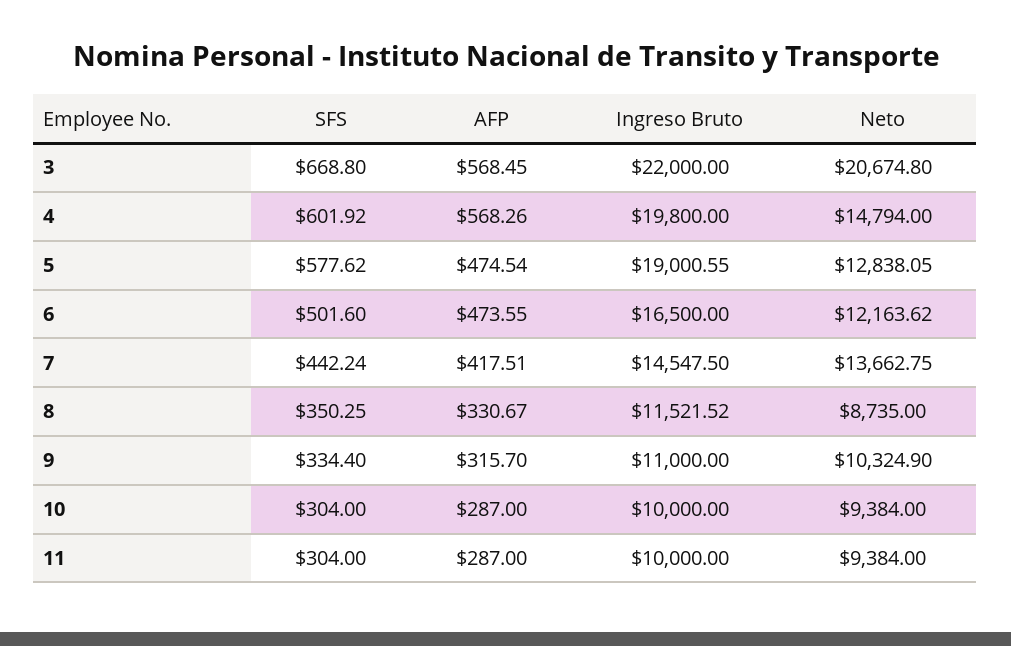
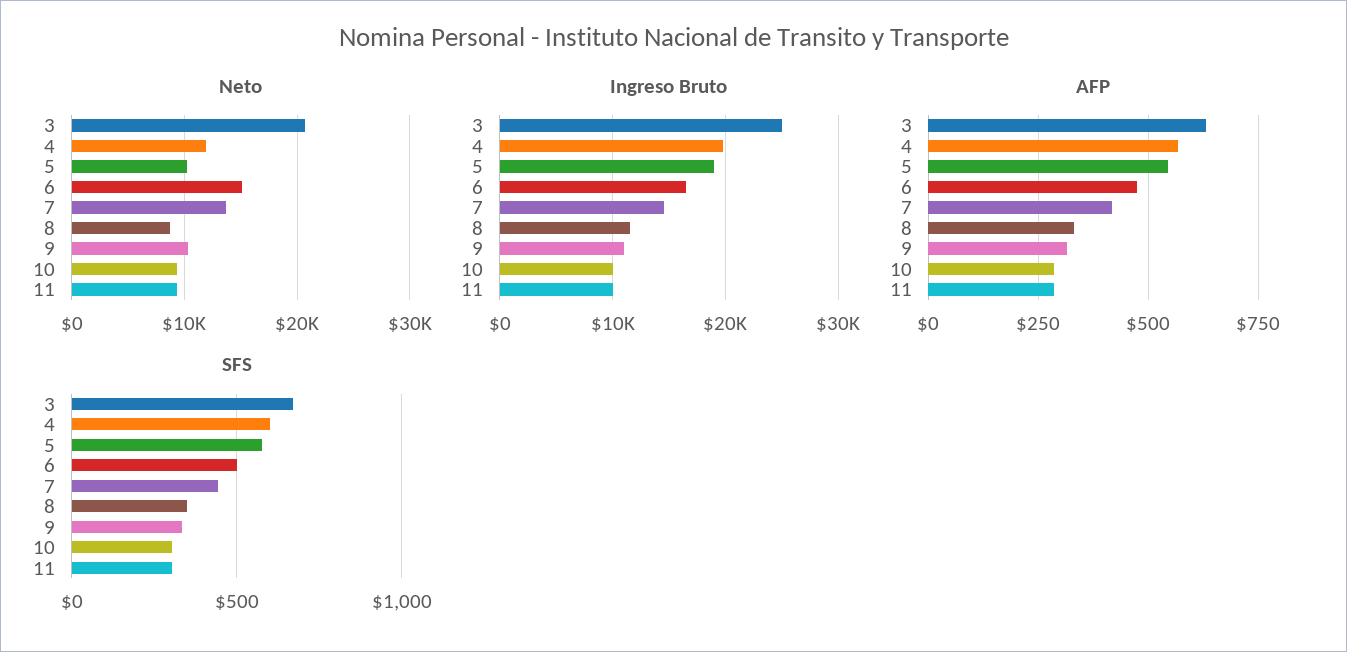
AFP, 3: 568.45 -> 625
Ingreso Bruto, 3: 22000 -> 25000
Neto, 4: 14794 -> 12000
AFP, 5: 474.54 -> 550
Neto, 5: 12838.05 -> 10000
Neto, 6: 12163.62 -> 15000

